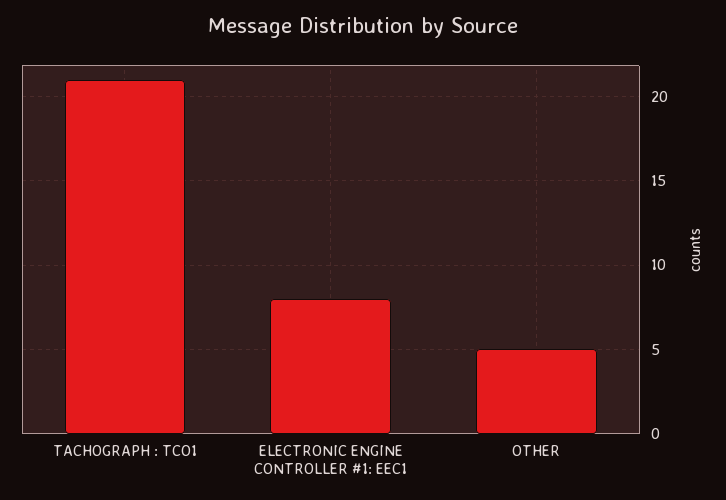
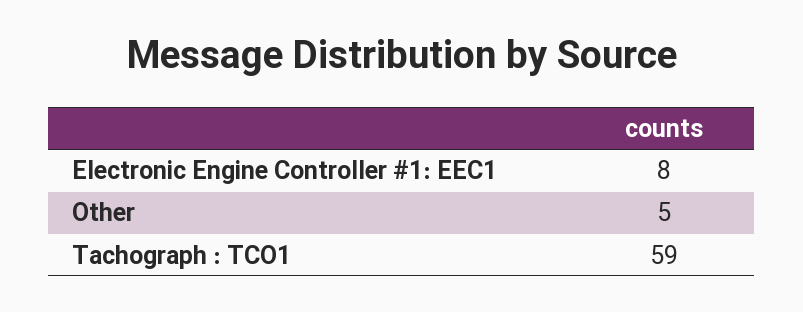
TACHOGRAPH : TCO1: 21 -> 59

